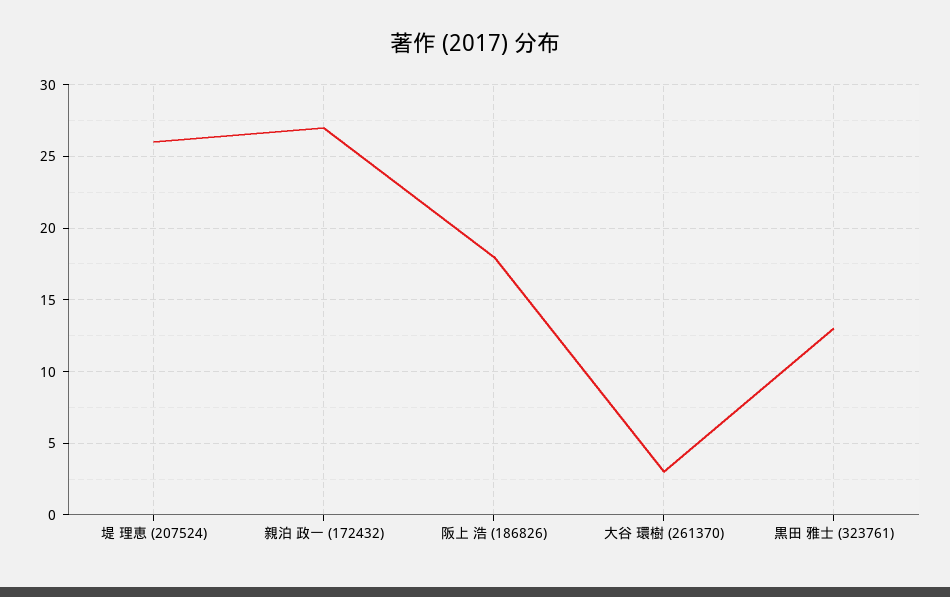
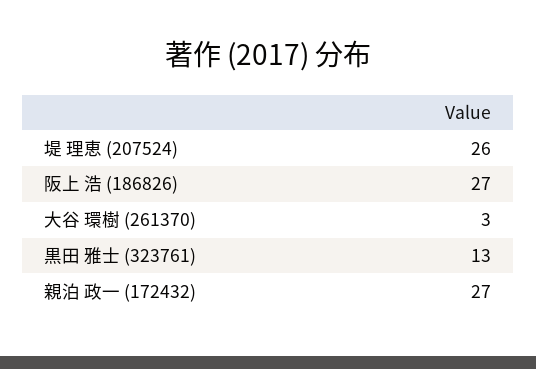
阪上 浩 (186826): 18 -> 27

